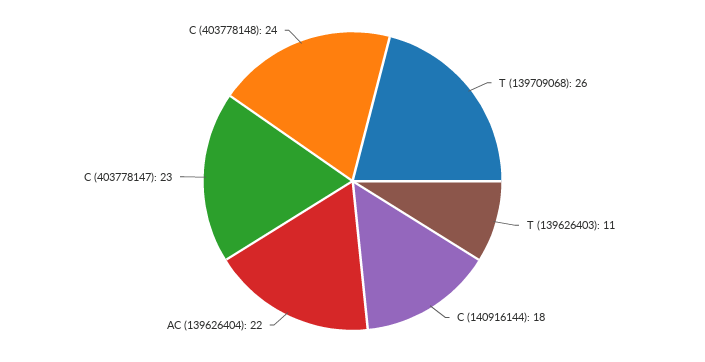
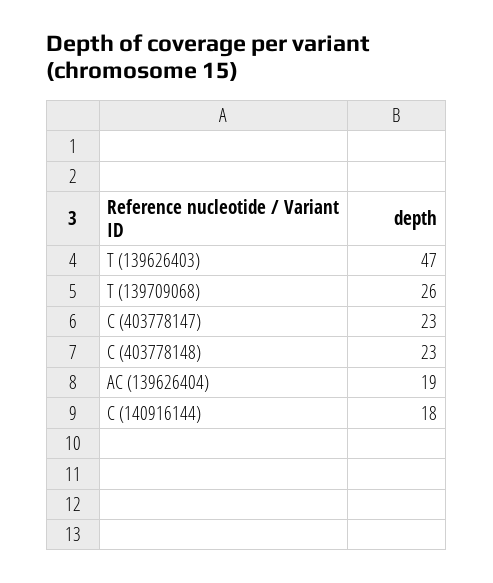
T (139626403): 11 -> 47
AC (139626404): 22 -> 19
C (403778148): 24 -> 23

